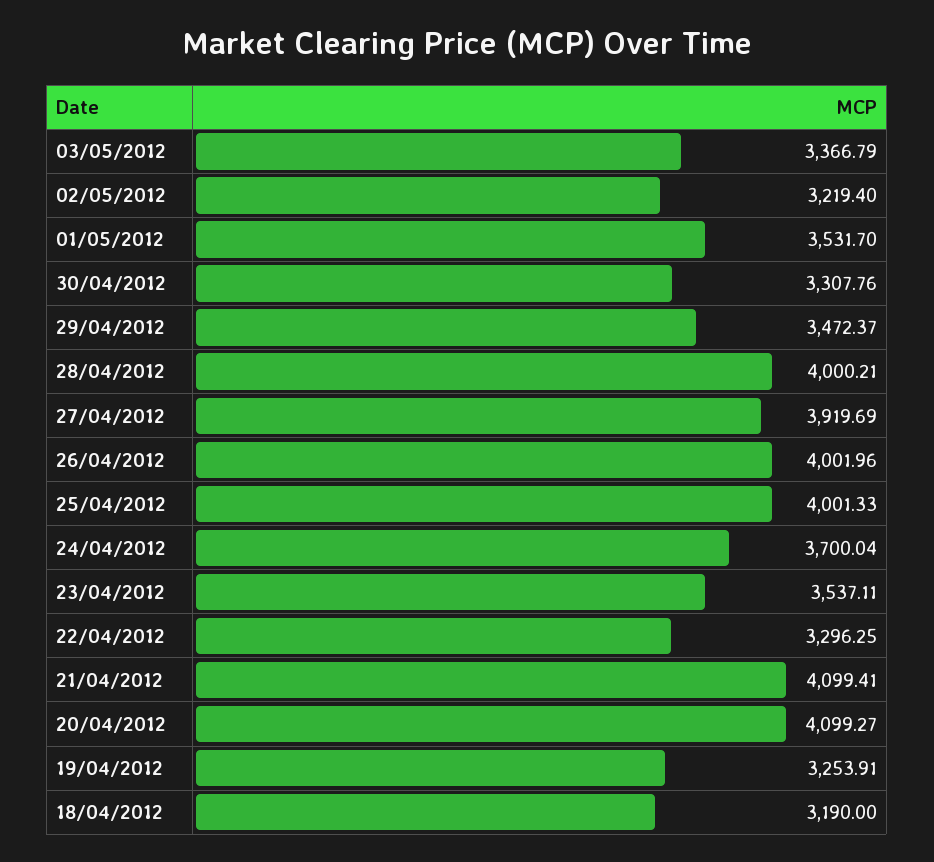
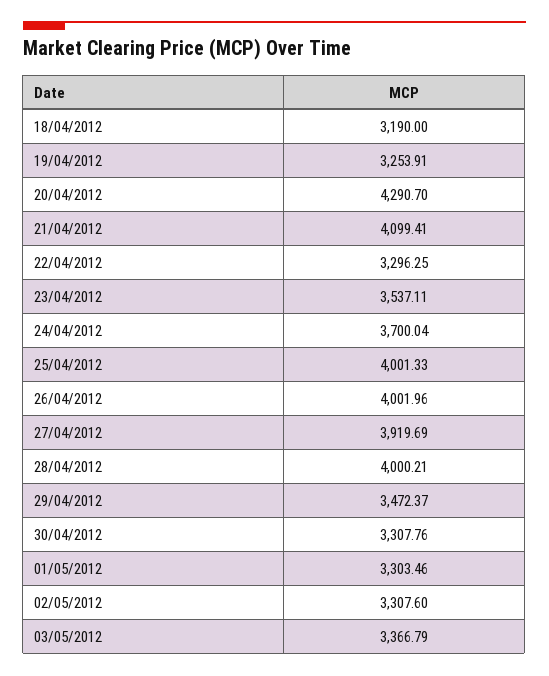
02/05/2012: 3219.4 -> 3307.6
01/05/2012: 3531.7 -> 3303.46
20/04/2012: 4099.27 -> 4290.7

